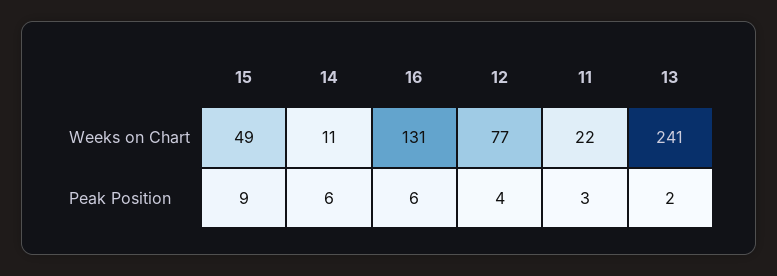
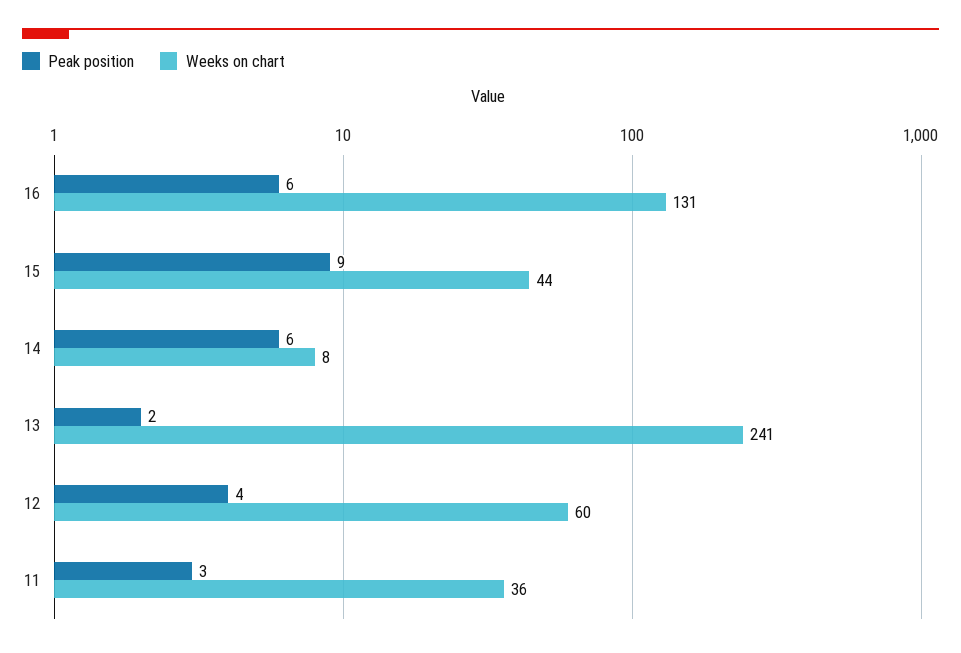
Weeks on Chart, 15: 49 -> 44
Weeks on Chart, 14: 11 -> 8
Weeks on Chart, 12: 77 -> 60
Weeks on Chart, 11: 22 -> 36

